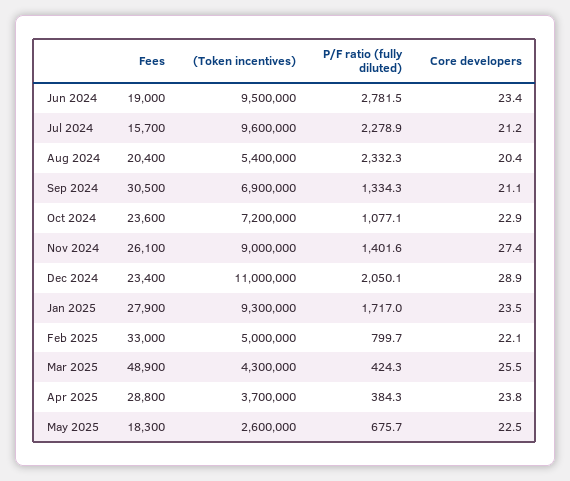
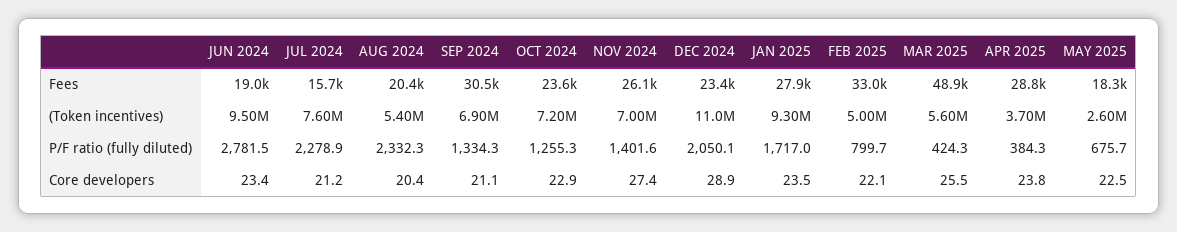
(Token incentives), Jul 2024: 9600000 -> 7600000
P/F ratio (fully diluted), Oct 2024: 1077.1 -> 1255.3
(Token incentives), Nov 2024: 9000000 -> 7000000
(Token incentives), Mar 2025: 4300000 -> 5600000

